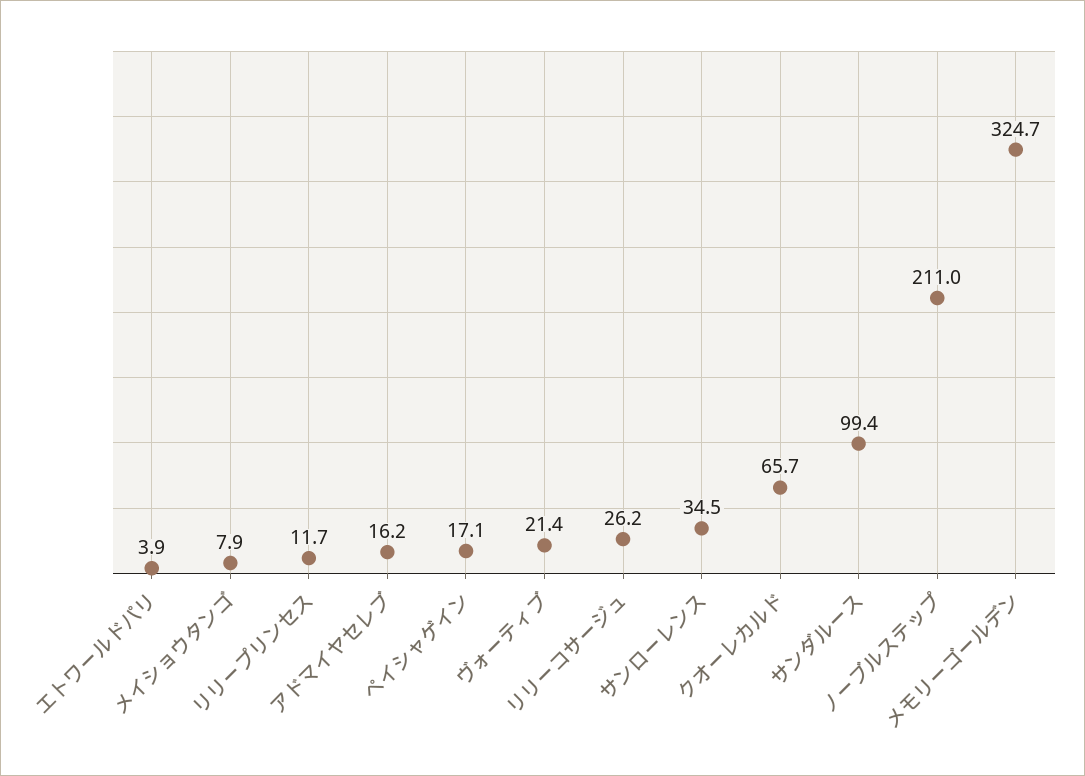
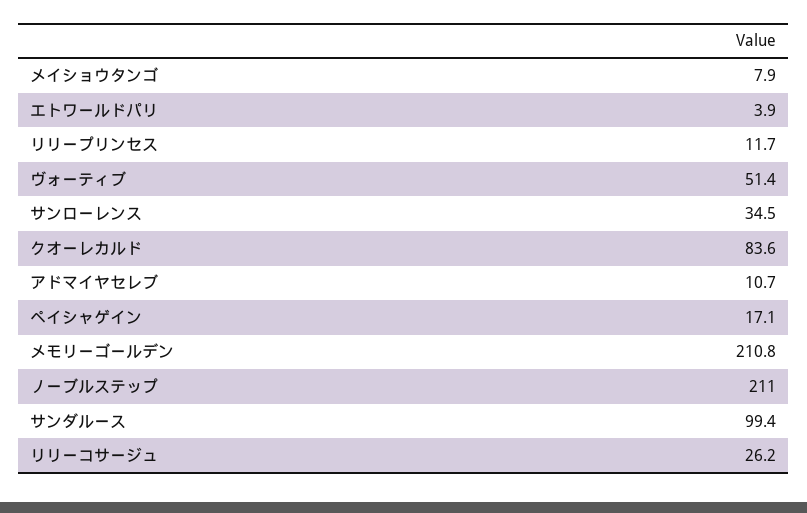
アドマイヤセレブ: 16.2 -> 10.7
ヴォーティブ: 21.4 -> 51.4
クオーレカルド: 65.7 -> 83.6
メモリーゴールデン: 324.7 -> 210.8

